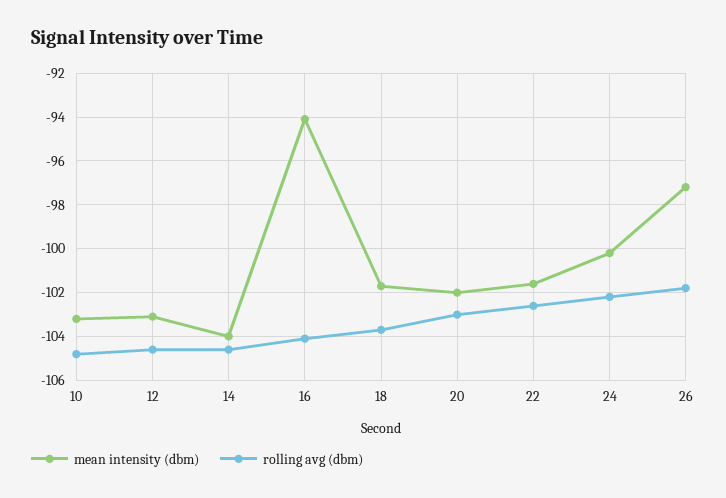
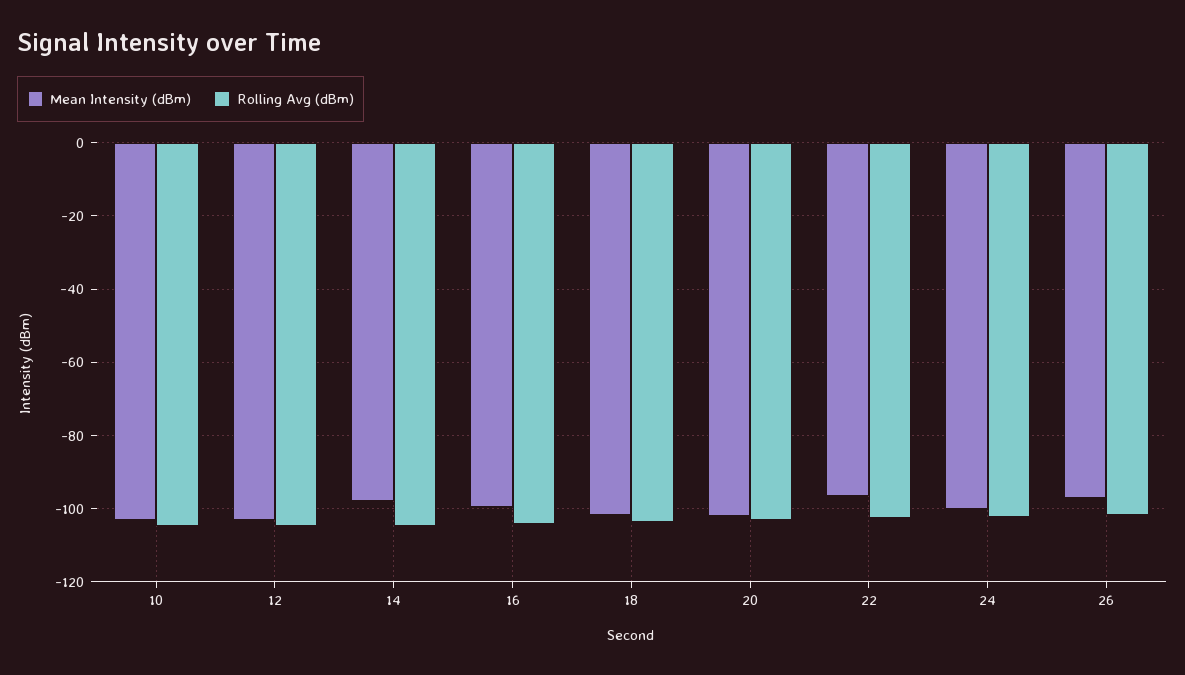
mean intensity (dbm), 14: -104 -> -98
mean intensity (dbm), 16: -94 -> -100
mean intensity (dbm), 22: -101.5 -> -96

